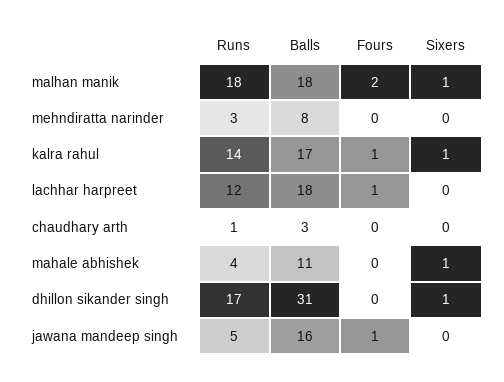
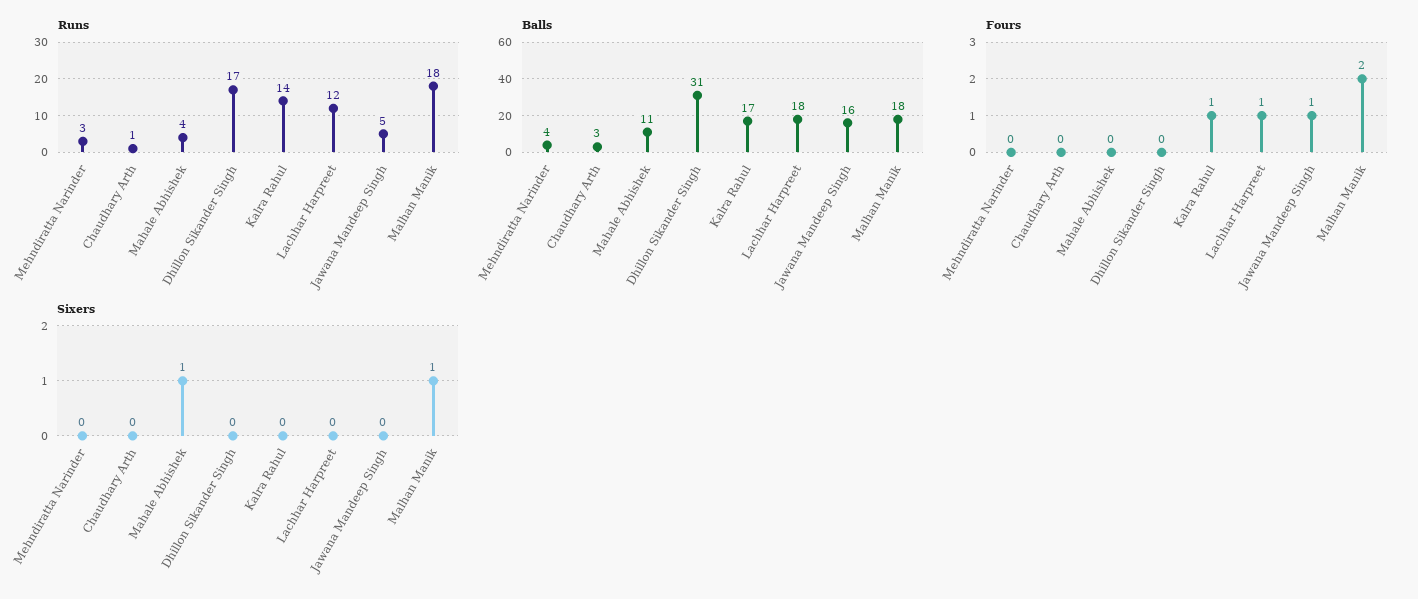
Balls, mehndiratta narinder: 8 -> 4
Sixers, kalra rahul: 1 -> 0
Sixers, dhillon sikander singh: 1 -> 0

